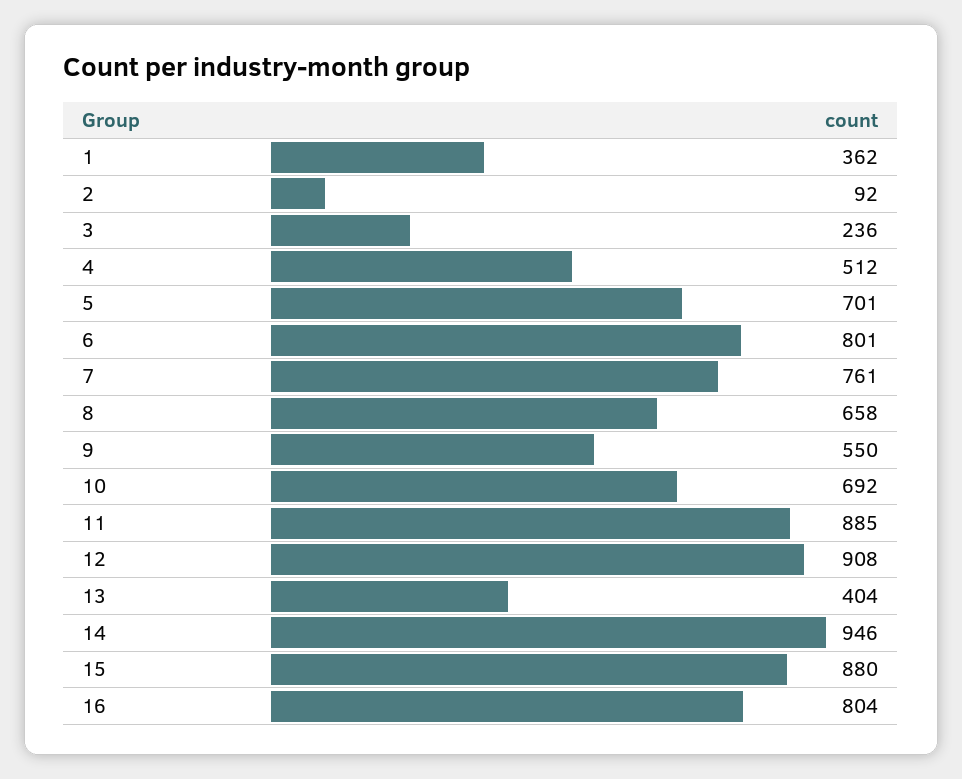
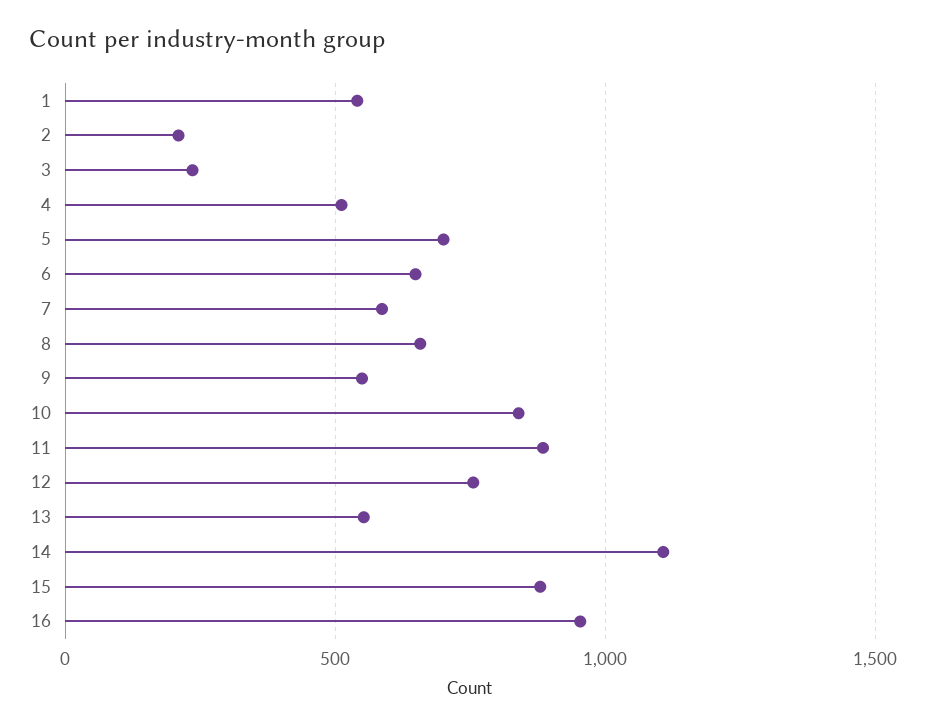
1: 362 -> 550
2: 92 -> 200
6: 801 -> 650
7: 761 -> 600
10: 692 -> 850
12: 908 -> 750
13: 404 -> 550
14: 946 -> 1100
16: 804 -> 950

